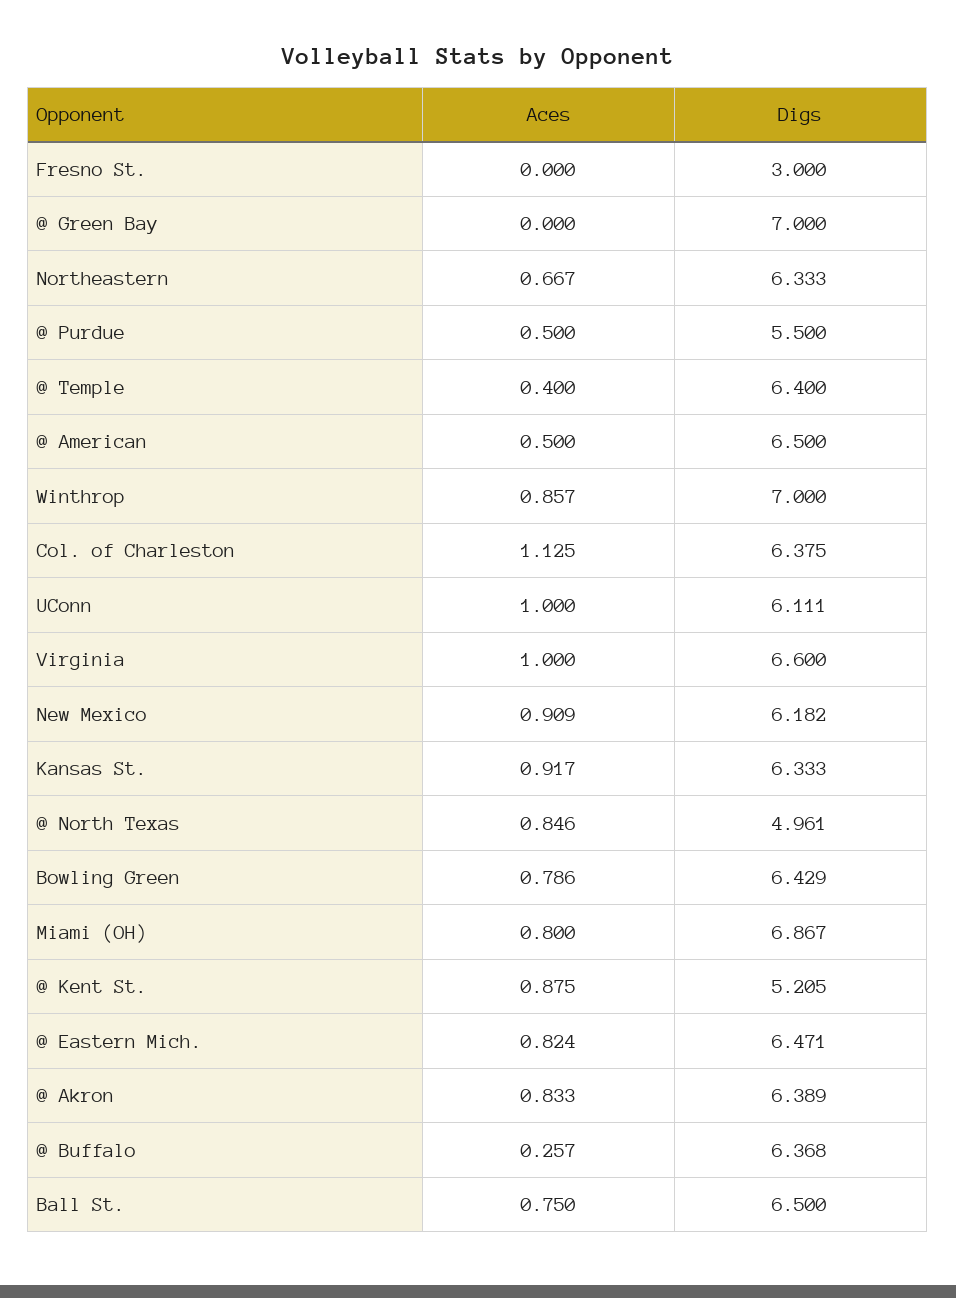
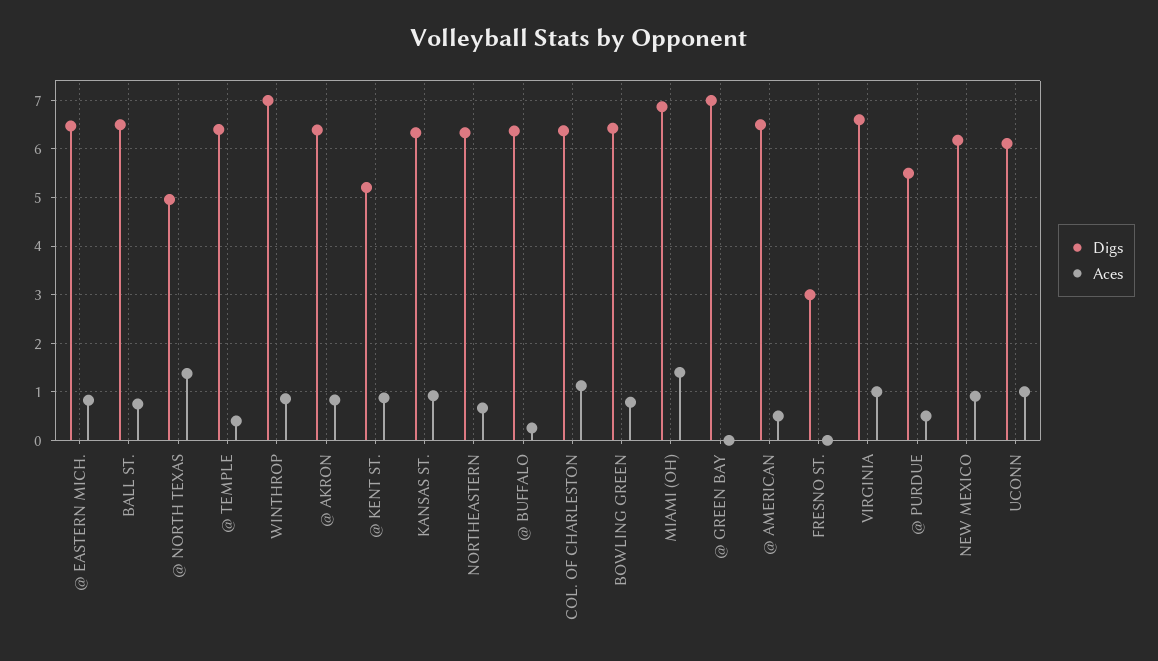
Aces, @ North Texas: 0.846 -> 1.4
Aces, Miami (OH): 0.8 -> 1.4

